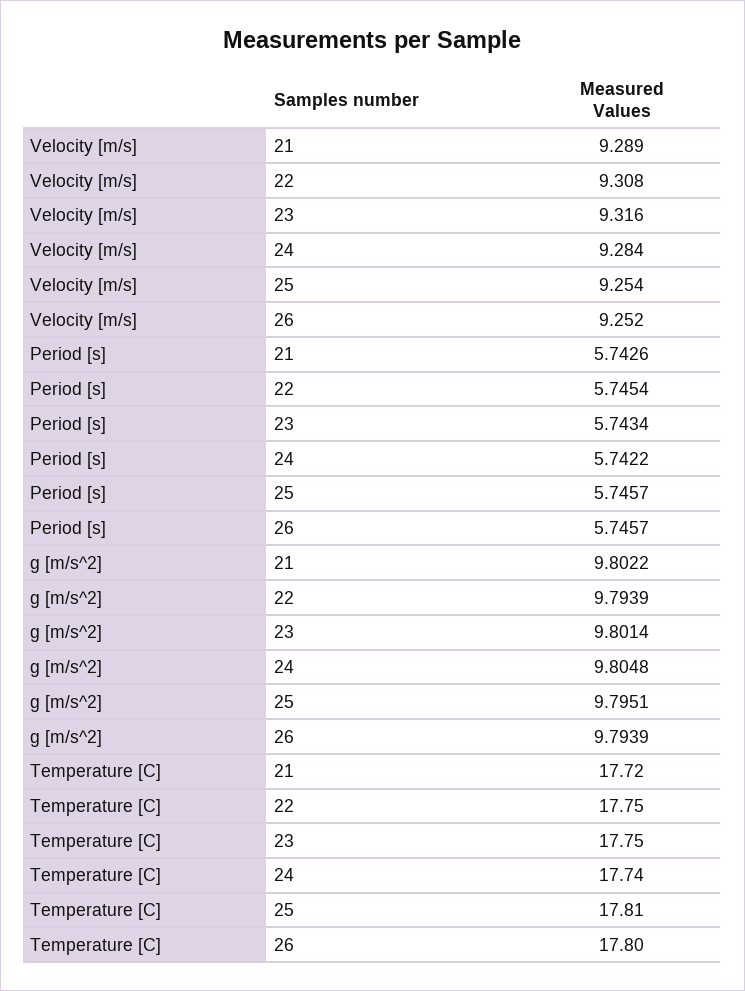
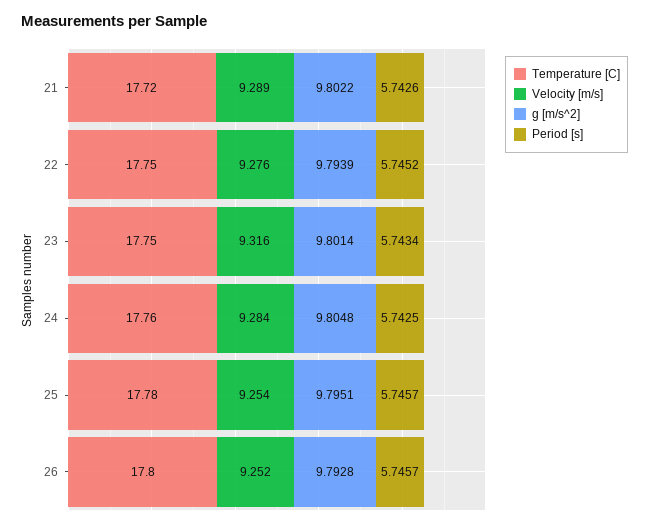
Velocity [m/s], 22: 9.308 -> 9.276
Period [s], 22: 5.7454 -> 5.7452
Period [s], 24: 5.7422 -> 5.7425
g [m/s^2], 26: 9.7939 -> 9.7928
Temperature [C], 24: 17.74 -> 17.76
Temperature [C], 25: 17.81 -> 17.78

